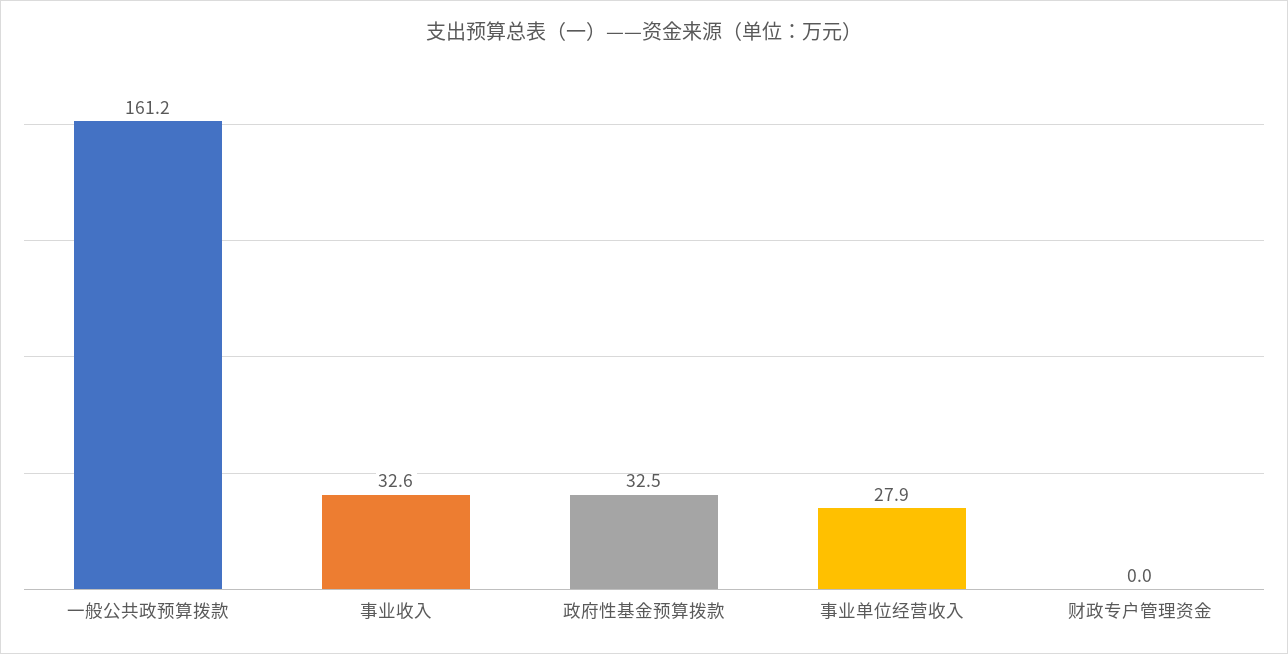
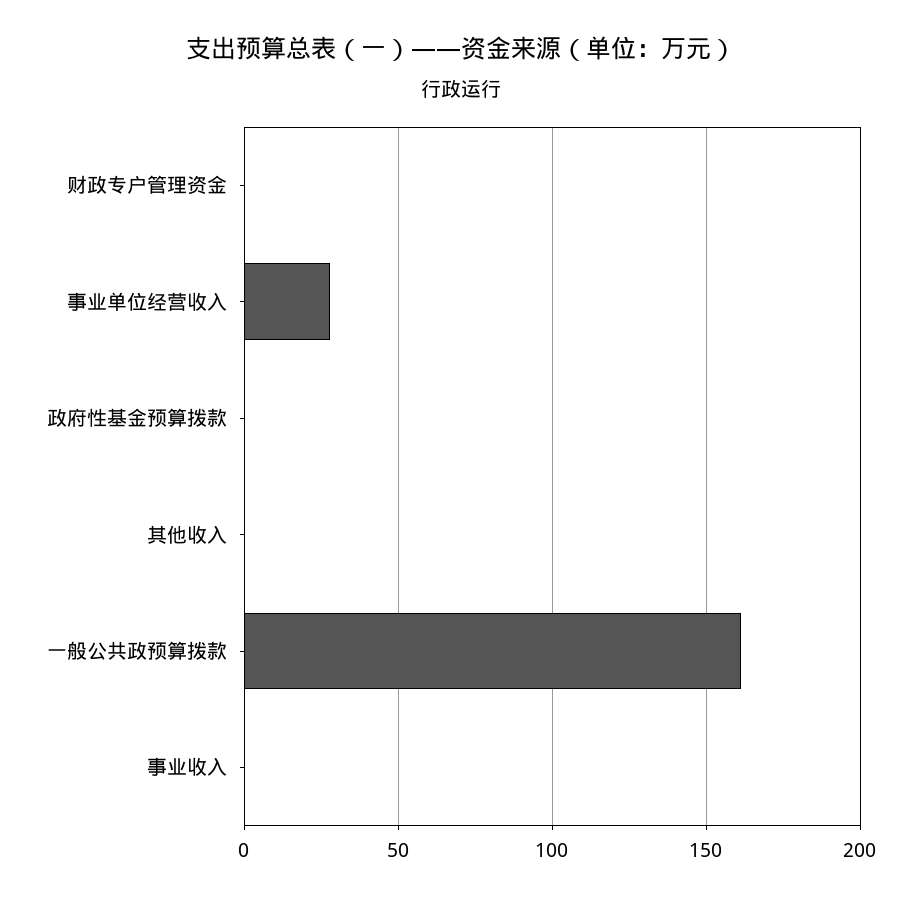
事业收入: 32.6 -> 0
政府性基金预算拨款: 32.5 -> 0
其他收入: none -> 0

